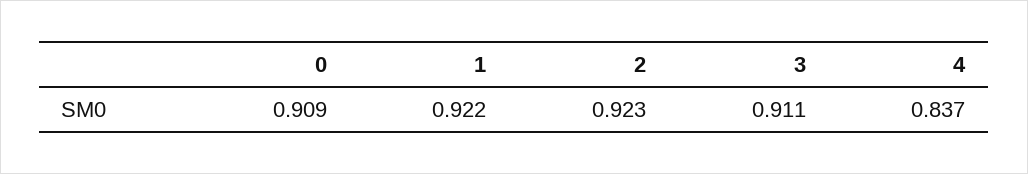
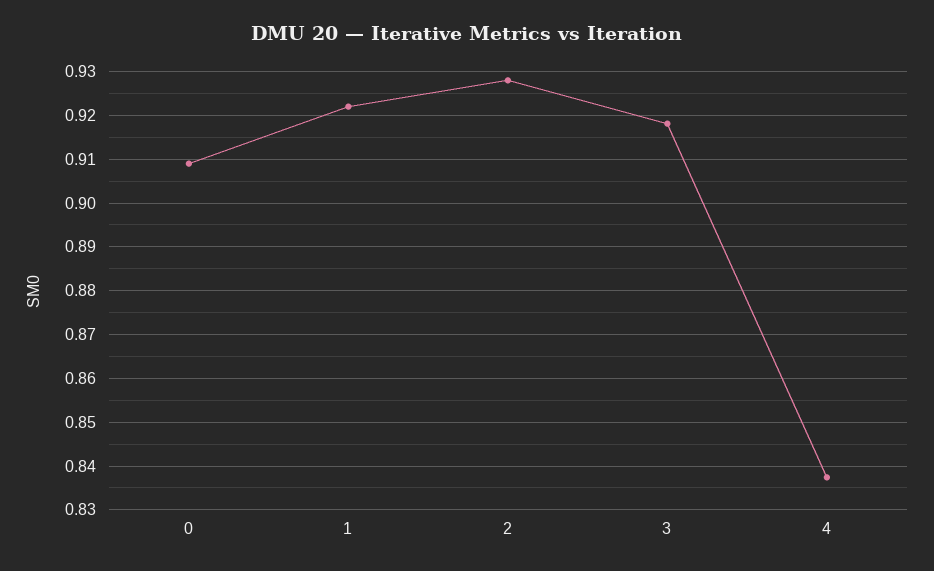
2: 0.923 -> 0.928
3: 0.911 -> 0.918

